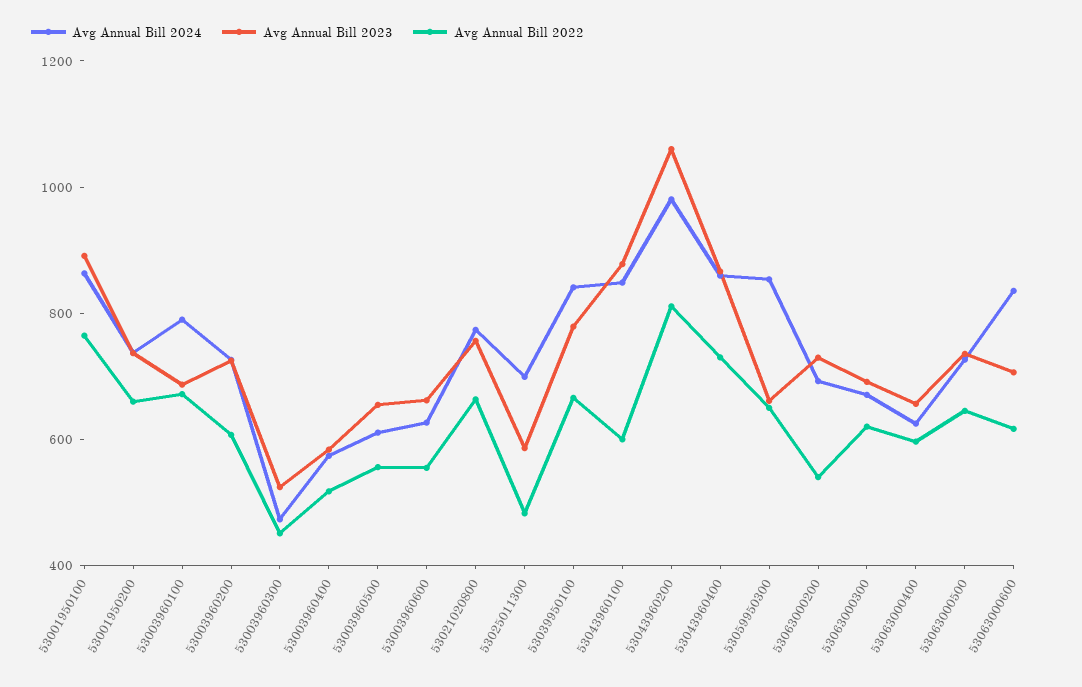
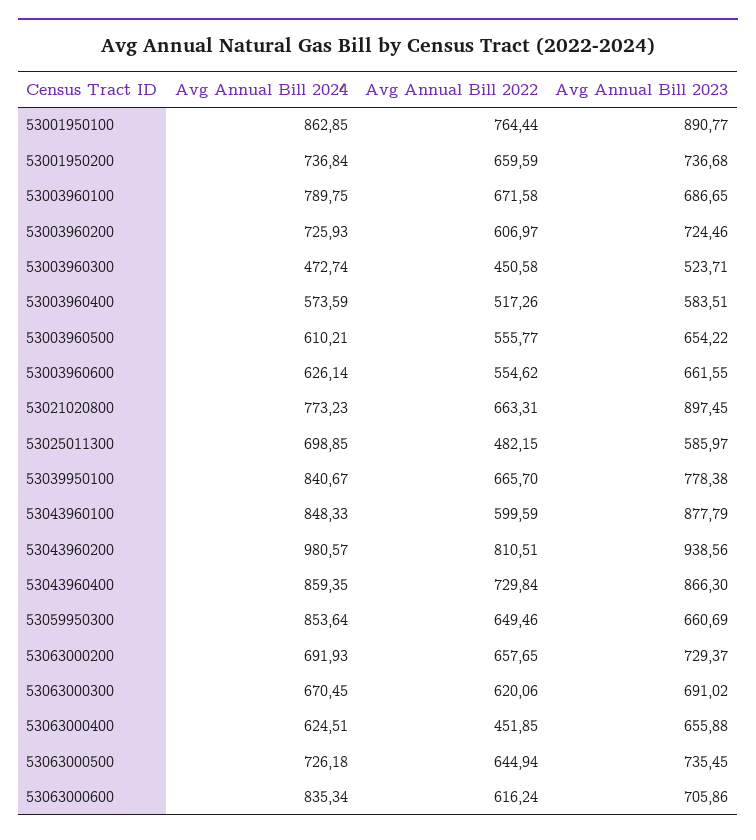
Avg Annual Bill 2023, 53021020800: 750 -> 897.45
Avg Annual Bill 2023, 53043960200: 1050 -> 938.56
Avg Annual Bill 2022, 53063000200: 550 -> 657.65
Avg Annual Bill 2022, 53063000400: 600 -> 451.85

